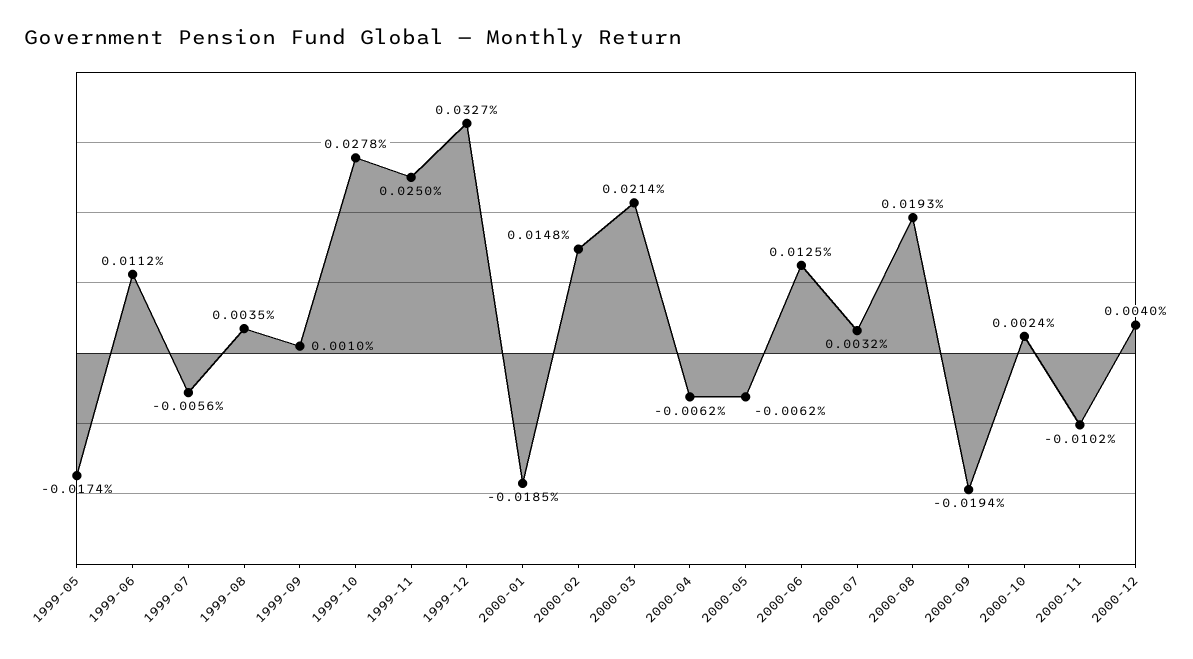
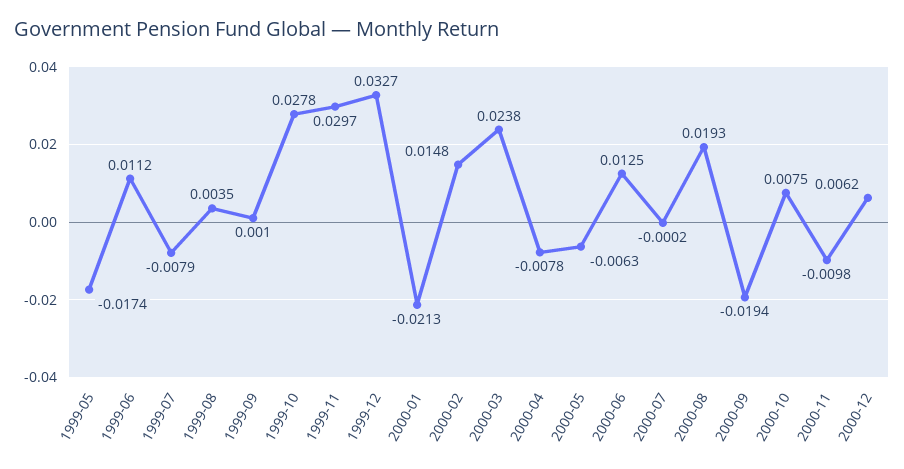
1999-07: -0.0056 -> -0.0079
1999-11: 0.025 -> 0.0297
2000-01: -0.0185 -> -0.0213
2000-03: 0.0214 -> 0.0238
2000-04: -0.0062 -> -0.0078
2000-05: -0.0062 -> -0.0063
2000-07: 0.0032 -> -0.0002
2000-10: 0.0024 -> 0.0075
2000-11: -0.0102 -> -0.0098
2000-12: 0.004 -> 0.0062

